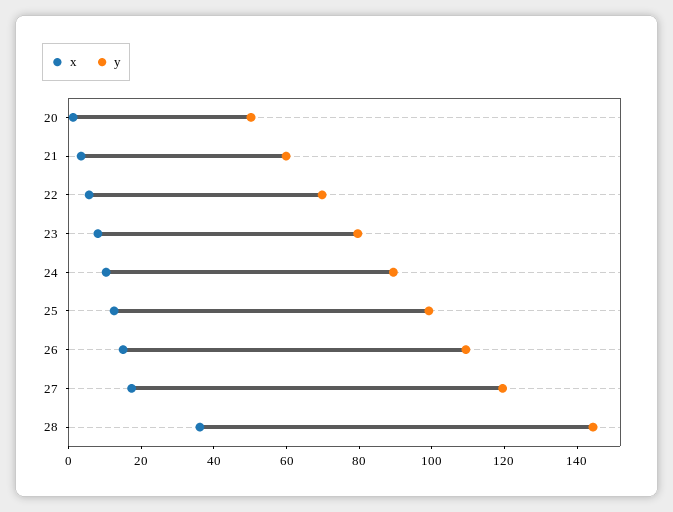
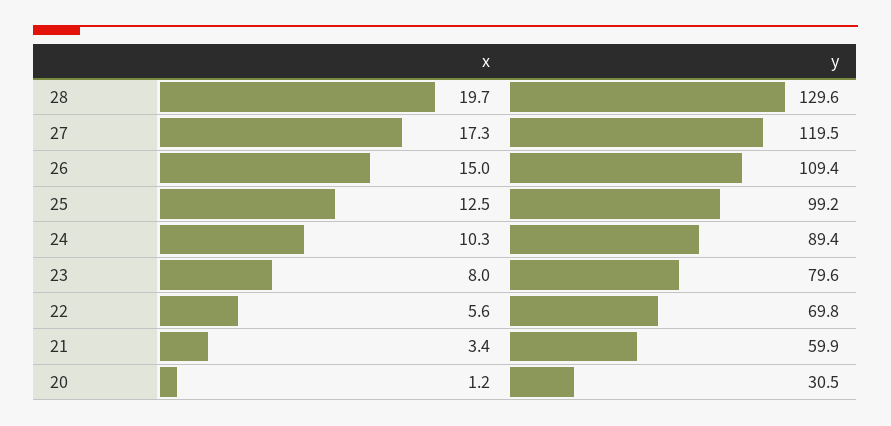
y, 20: 50 -> 30.5
x, 28: 35 -> 19.7
y, 28: 145 -> 129.6

